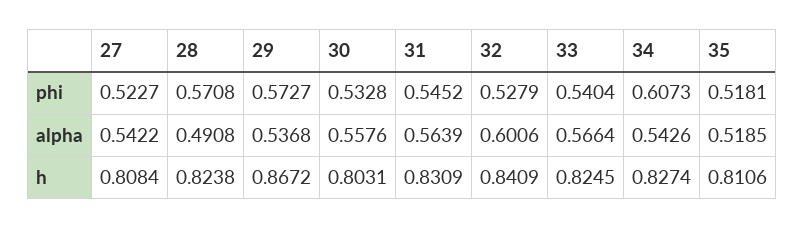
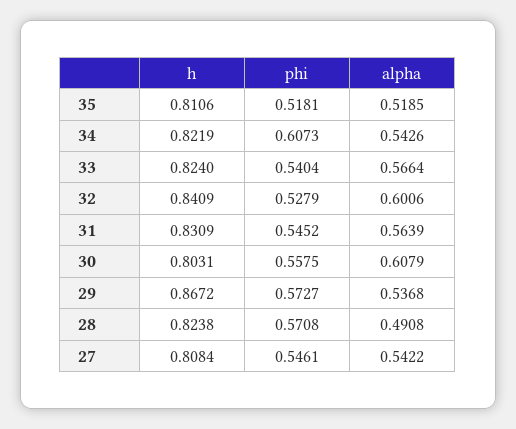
27, phi: 0.5227 -> 0.5461
30, phi: 0.5328 -> 0.5575
30, alpha: 0.5576 -> 0.6079
33, h: 0.8245 -> 0.824
34, h: 0.8274 -> 0.8219

